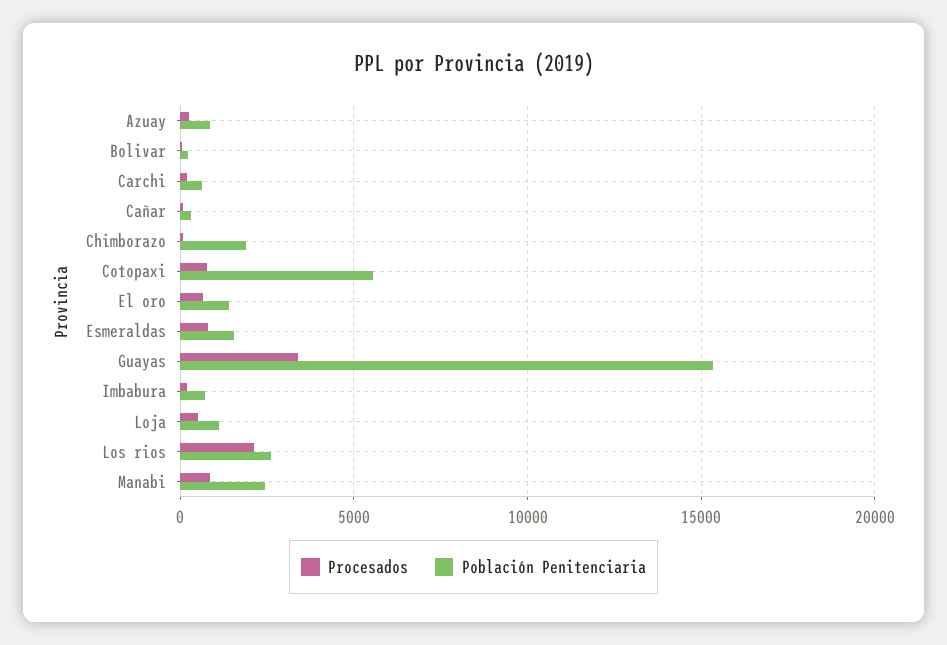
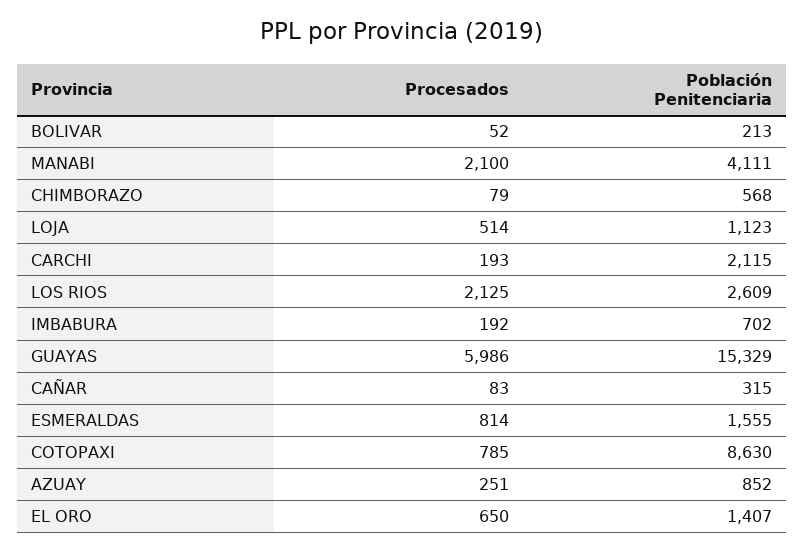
Población Penitenciaria, Carchi: 500 -> 2115
Población Penitenciaria, Chimborazo: 2000 -> 568
Población Penitenciaria, Cotopaxi: 5500 -> 8630
Procesados, Guayas: 3500 -> 5986
Procesados, Manabi: 1000 -> 2100
Población Penitenciaria, Manabi: 2500 -> 4111

